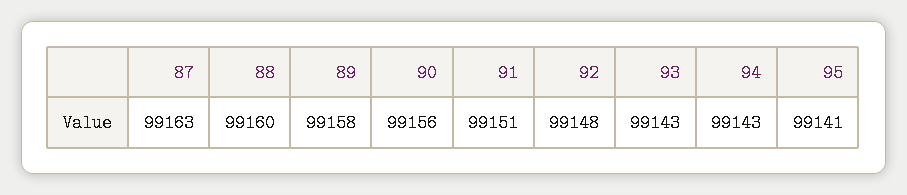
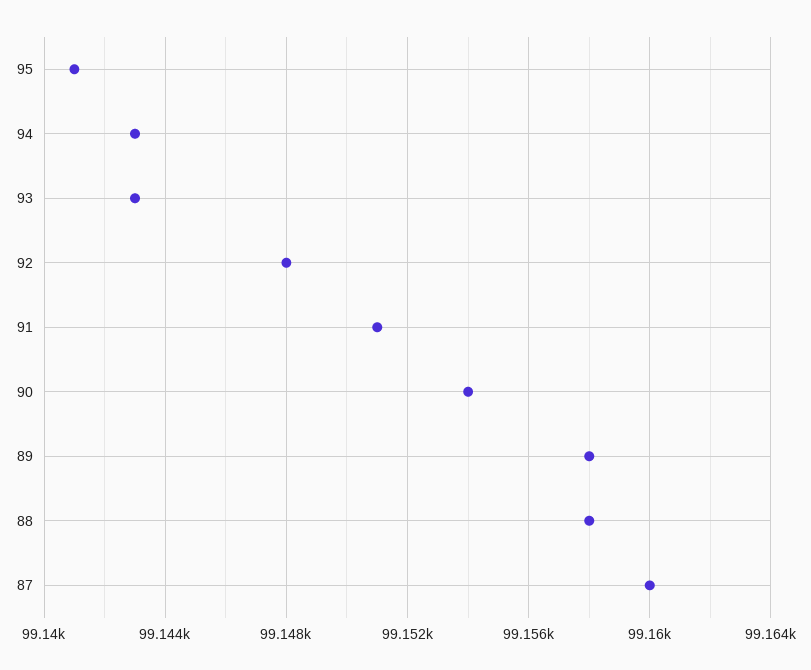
87: 99163 -> 99160
88: 99160 -> 99158
90: 99156 -> 99154

